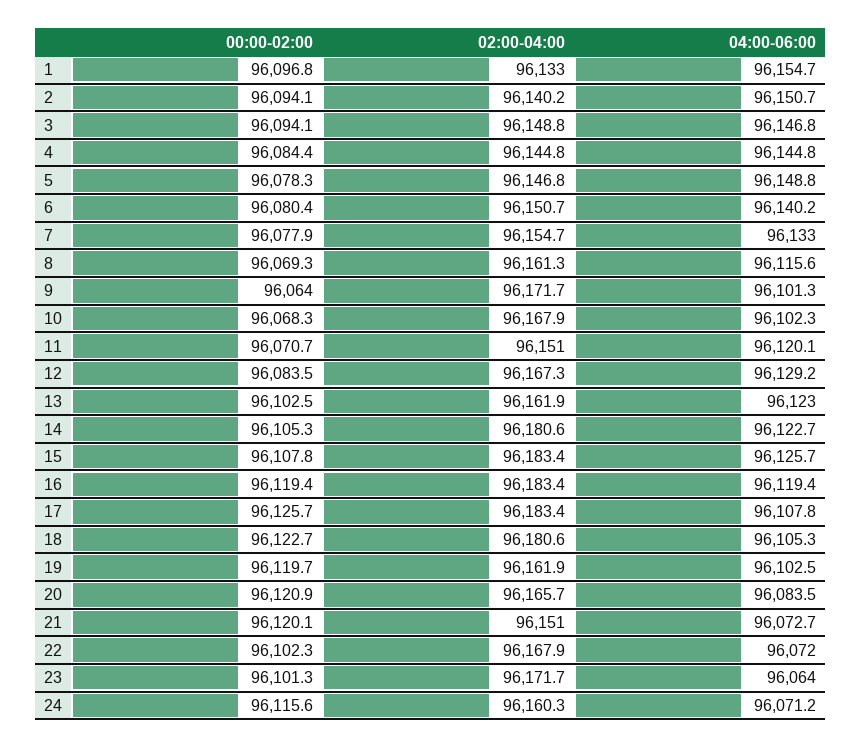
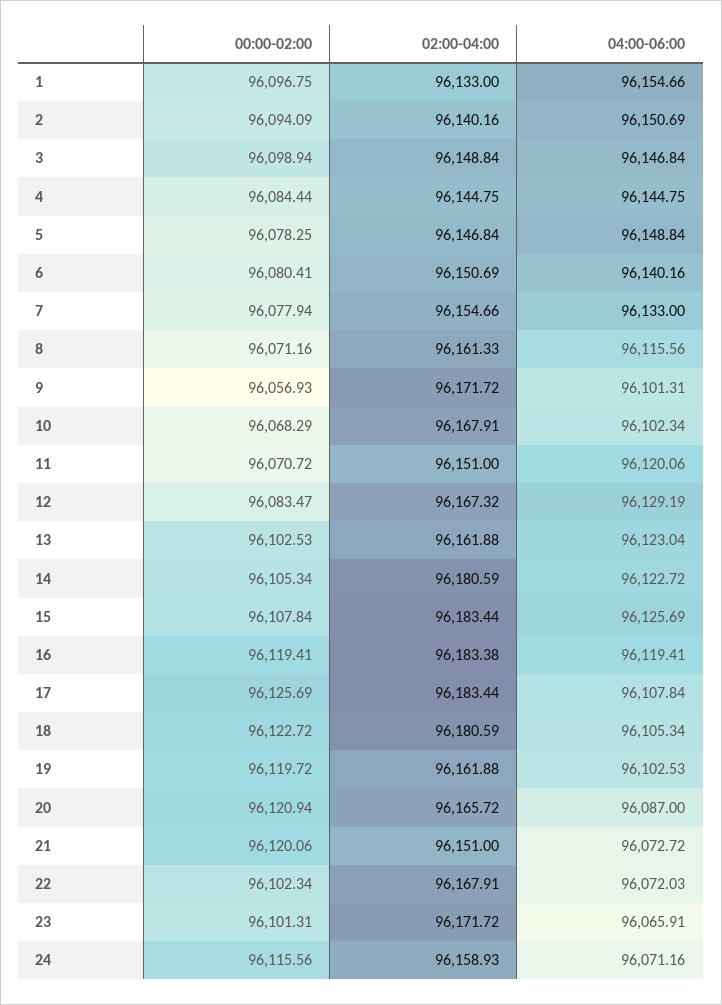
00:00-02:00, 3: 96094.1 -> 96098.94
00:00-02:00, 8: 96069.3 -> 96071.16
00:00-02:00, 9: 96064 -> 96056.93
04:00-06:00, 20: 96083.5 -> 96087
04:00-06:00, 23: 96064 -> 96065.91
02:00-04:00, 24: 96160.3 -> 96158.93

